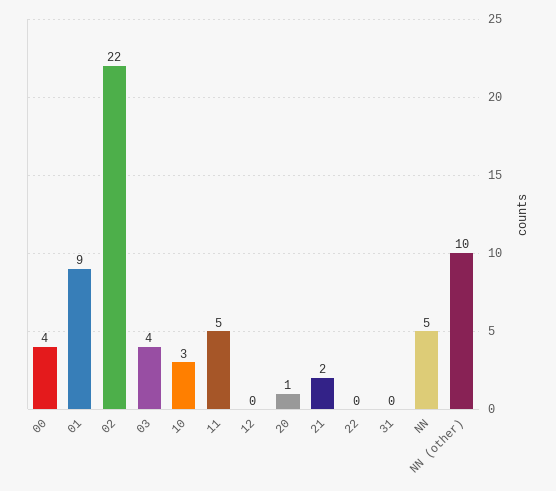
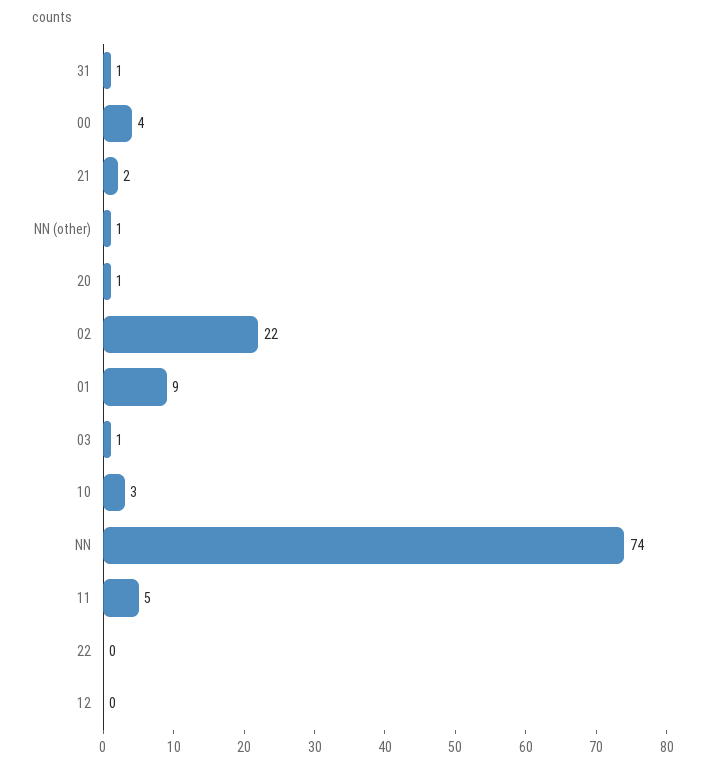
03: 4 -> 1
31: 0 -> 1
NN: 5 -> 74
NN (other): 10 -> 1

